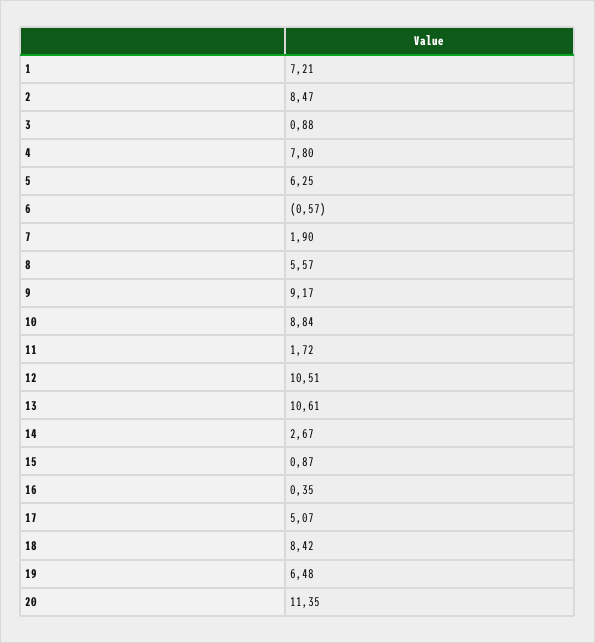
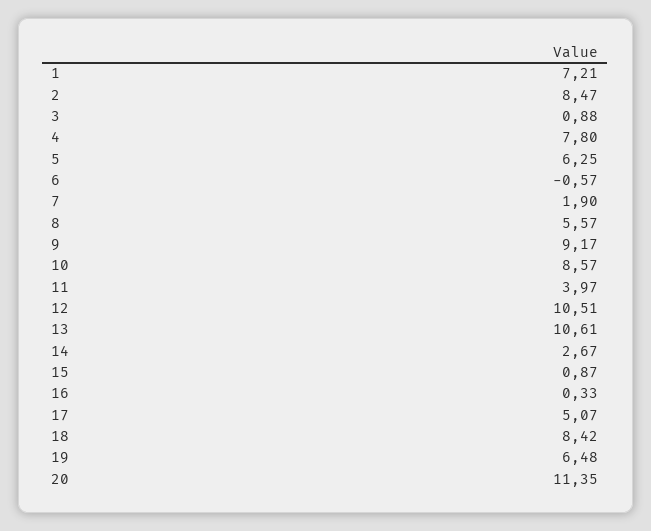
10: 8.84 -> 8.57
11: 1.72 -> 3.97
16: 0.35 -> 0.33

